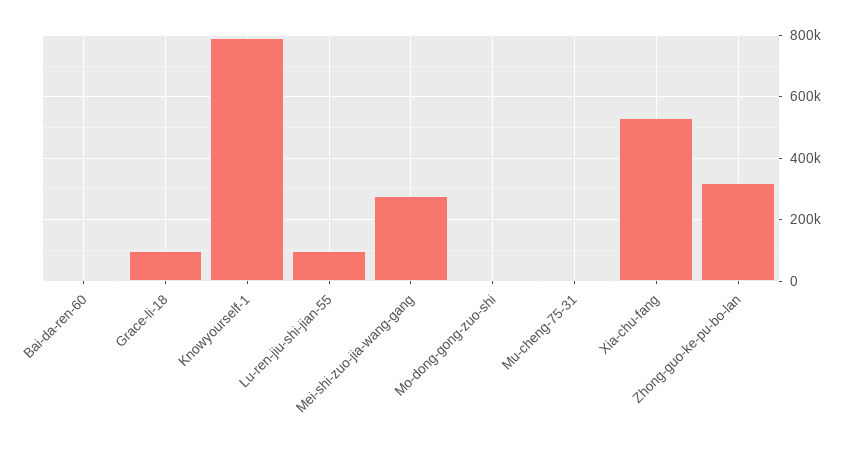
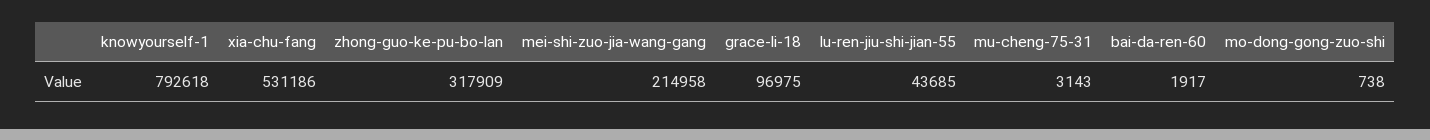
Lu-ren-jiu-shi-jian-55: 100000 -> 43685
Mei-shi-zuo-jia-wang-gang: 280000 -> 214958

